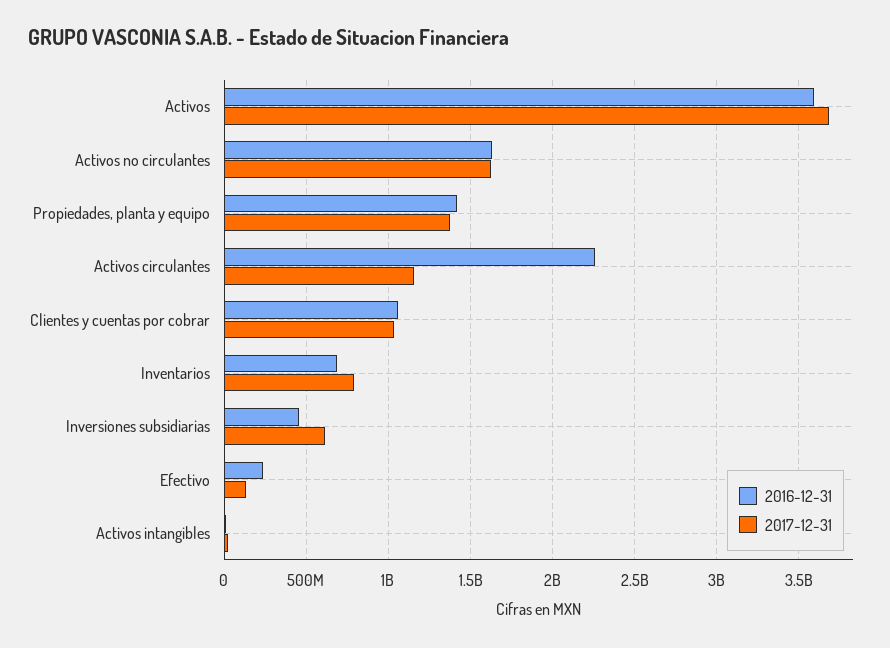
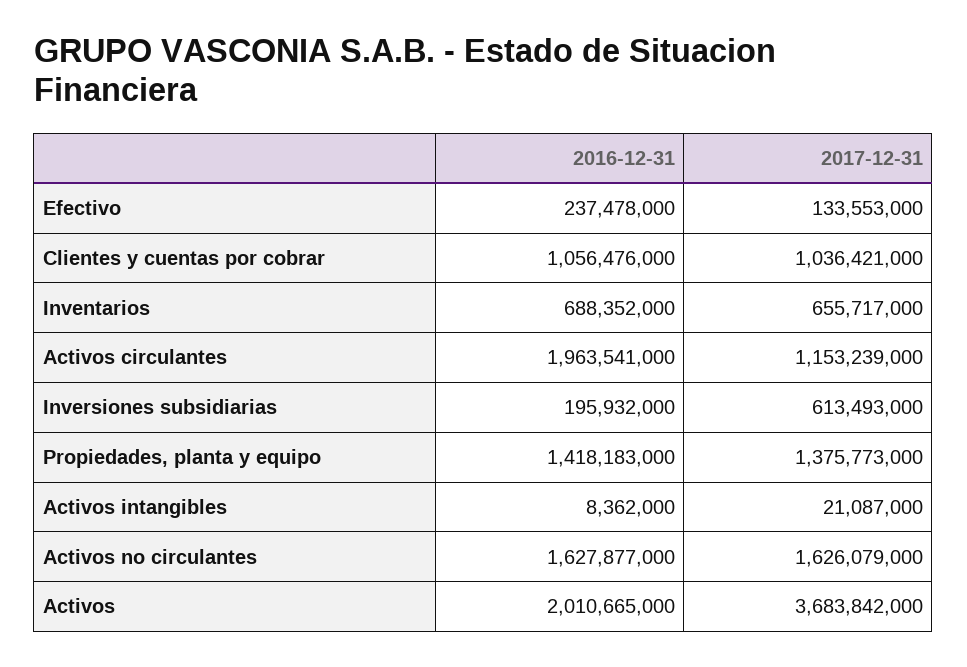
2016-12-31, Activos: 3600000000 -> 2010665000
2016-12-31, Activos circulantes: 2250000000 -> 1963541000
2017-12-31, Inventarios: 800000000 -> 655717000
2016-12-31, Inversiones subsidiarias: 450000000 -> 195932000

